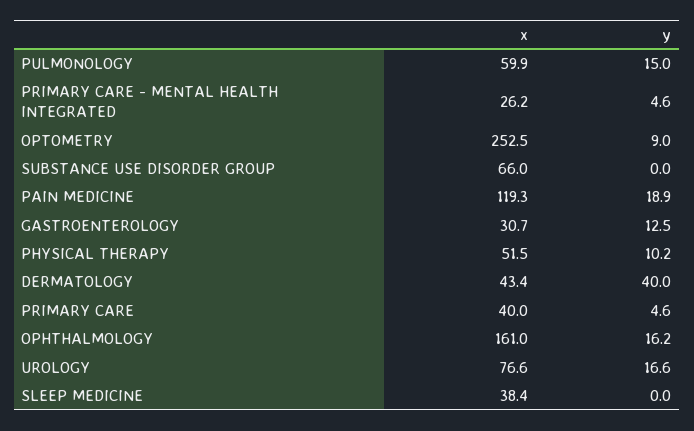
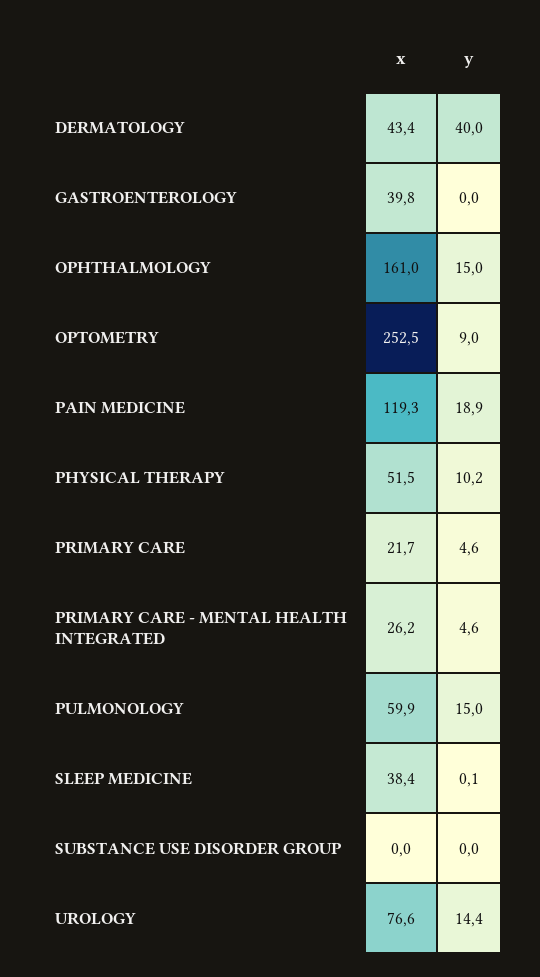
x, SUBSTANCE USE DISORDER GROUP: 66 -> 0
x, GASTROENTEROLOGY: 30.7 -> 39.8
y, GASTROENTEROLOGY: 12.5 -> 0
x, PRIMARY CARE: 40 -> 21.7
y, OPHTHALMOLOGY: 16.2 -> 15
y, UROLOGY: 16.6 -> 14.4
y, SLEEP MEDICINE: 0 -> 0.1

